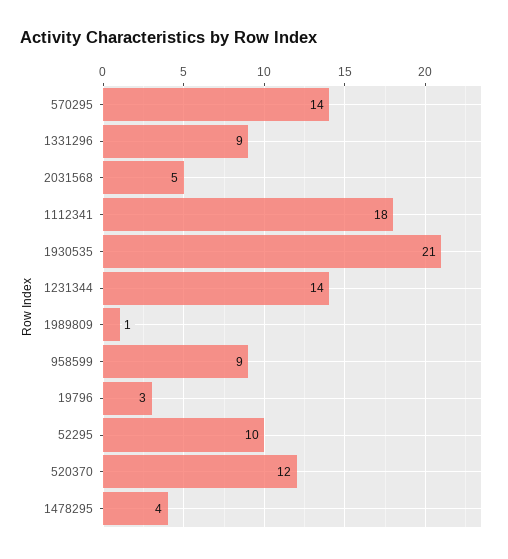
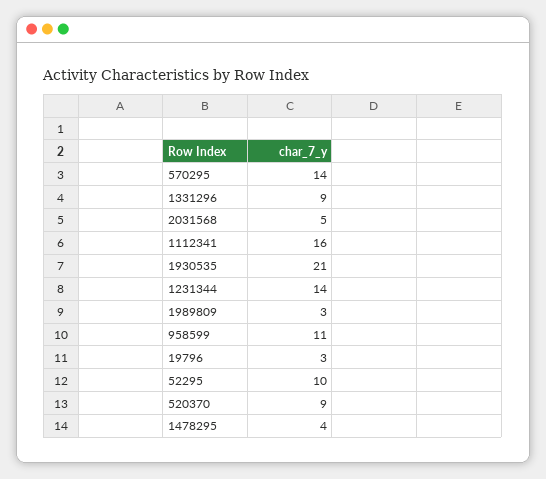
1112341: 18 -> 16
1989809: 1 -> 3
958599: 9 -> 11
520370: 12 -> 9

